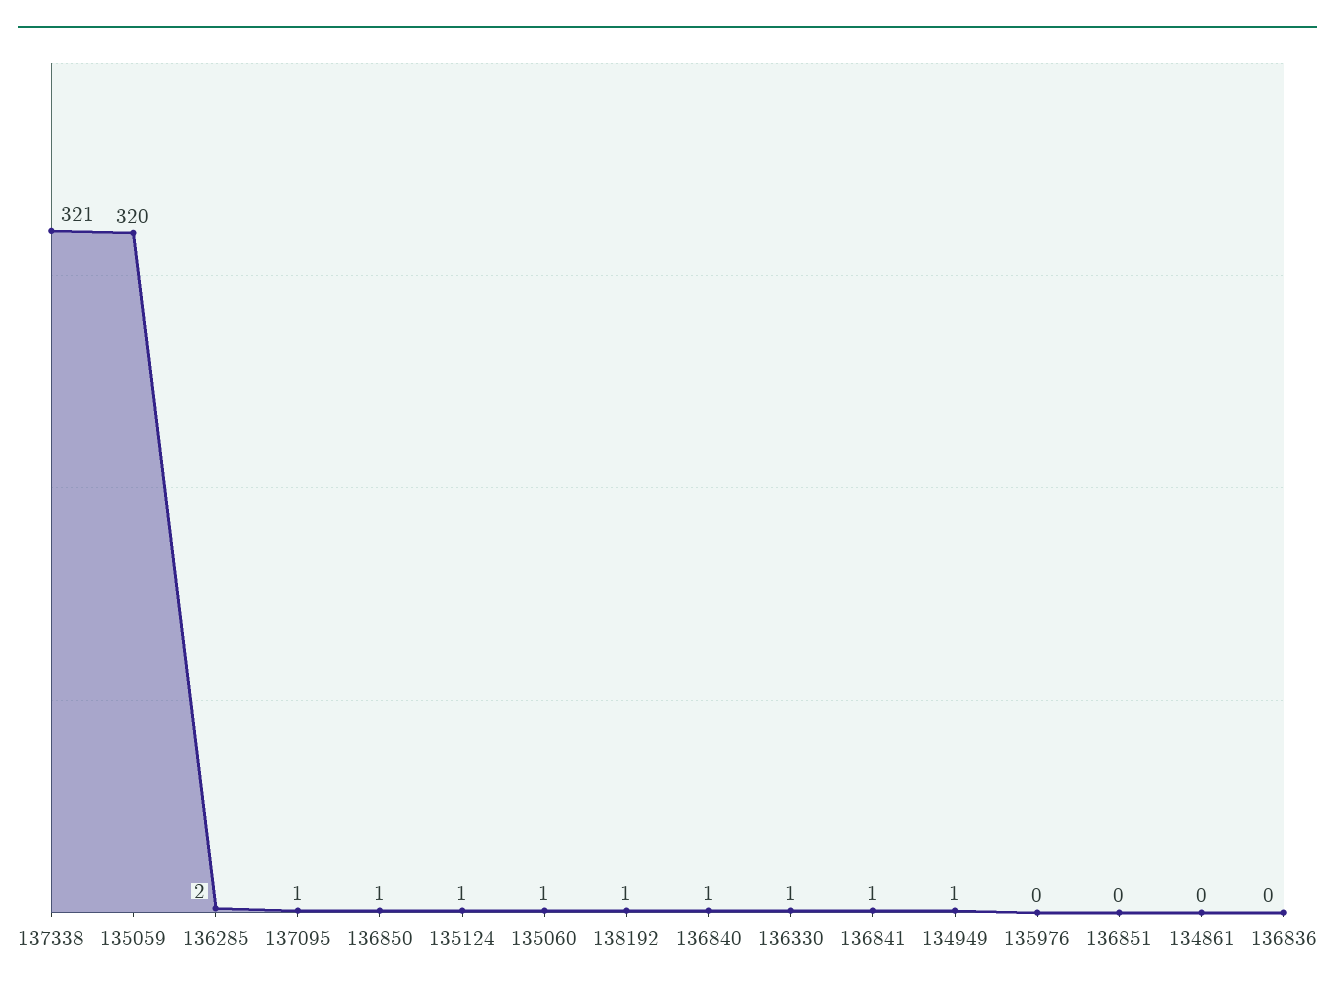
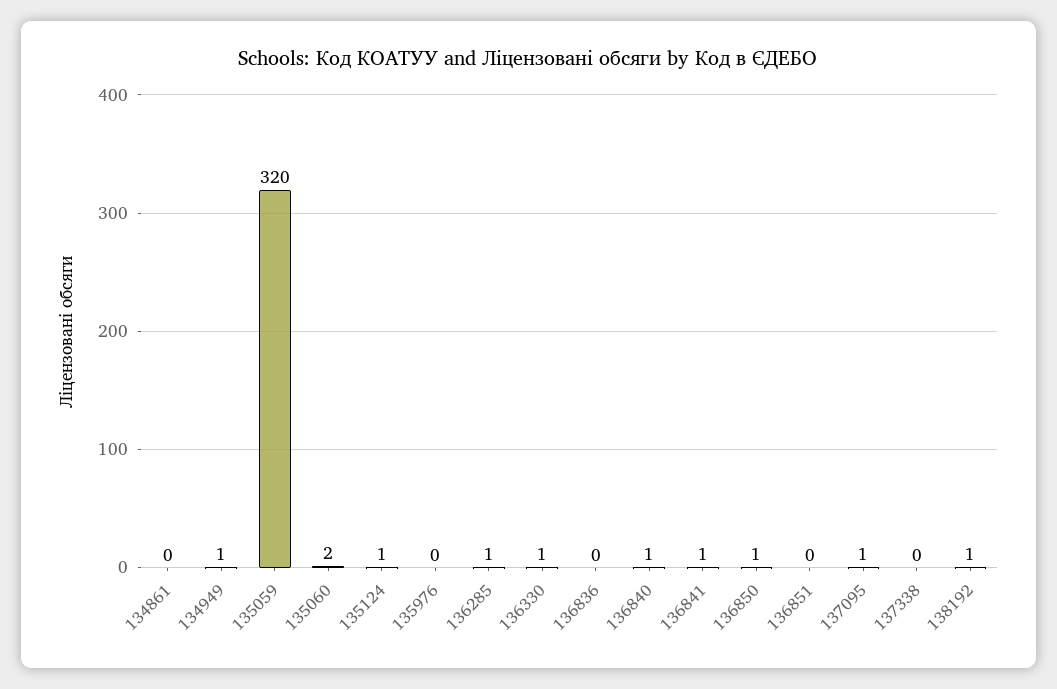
137338: 321 -> 0
136285: 2 -> 1
135060: 1 -> 2

